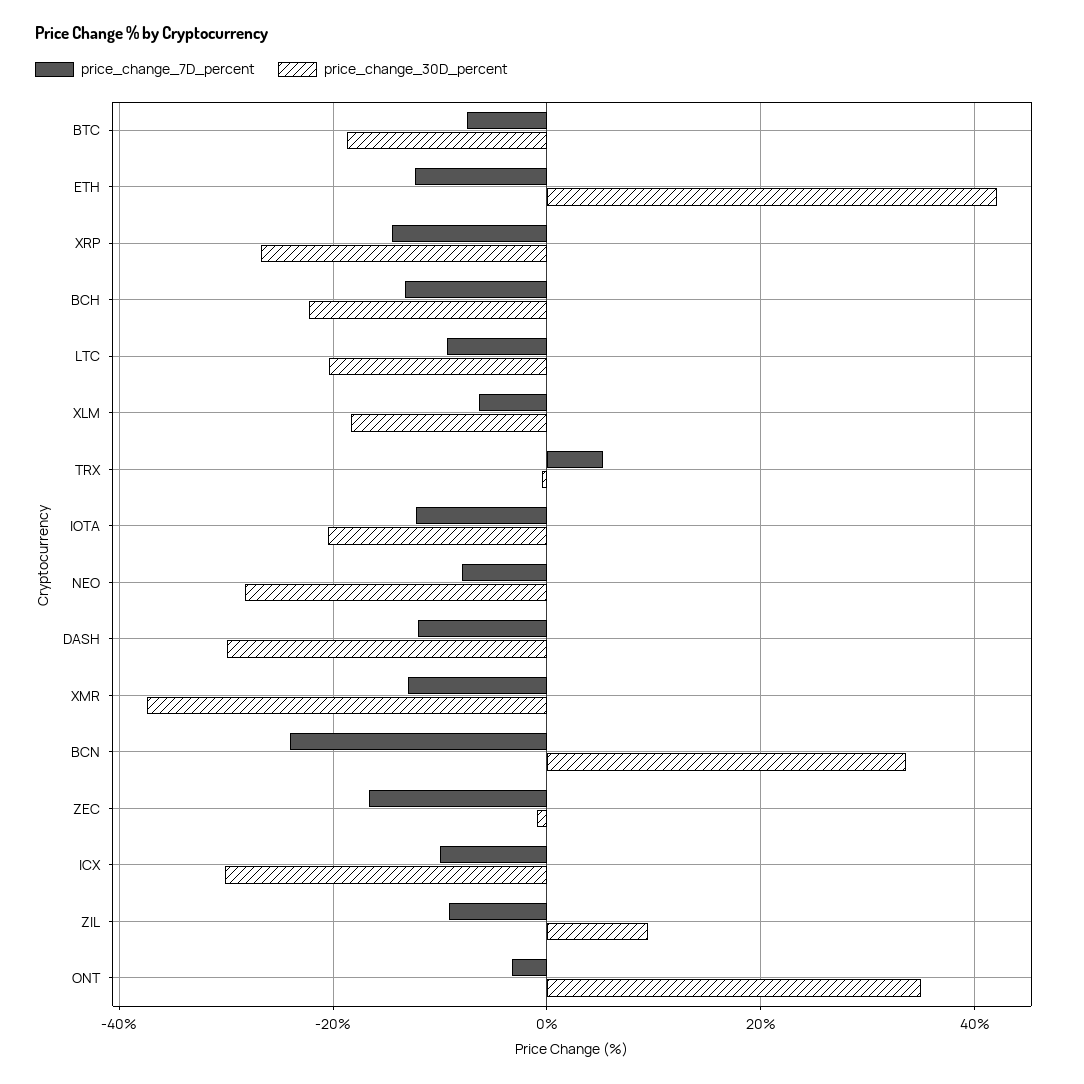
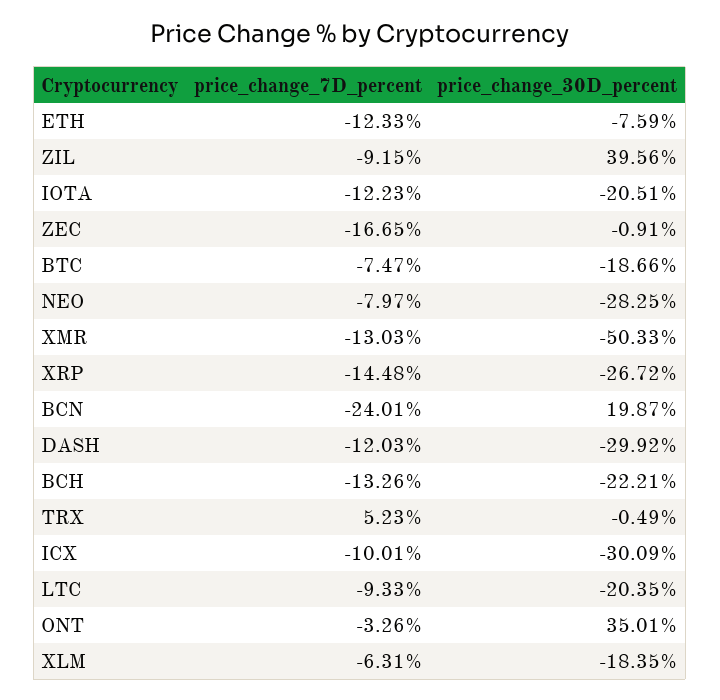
price_change_30D_percent, ETH: 42 -> -7.59
price_change_30D_percent, XMR: -38 -> -50.33
price_change_30D_percent, BCN: 34 -> 19.87
price_change_30D_percent, ZIL: 10 -> 39.56

